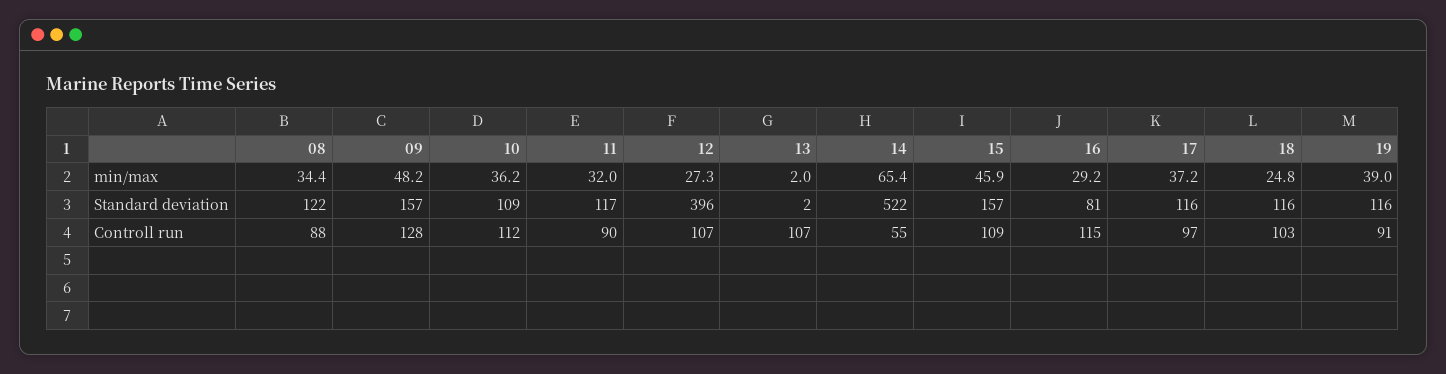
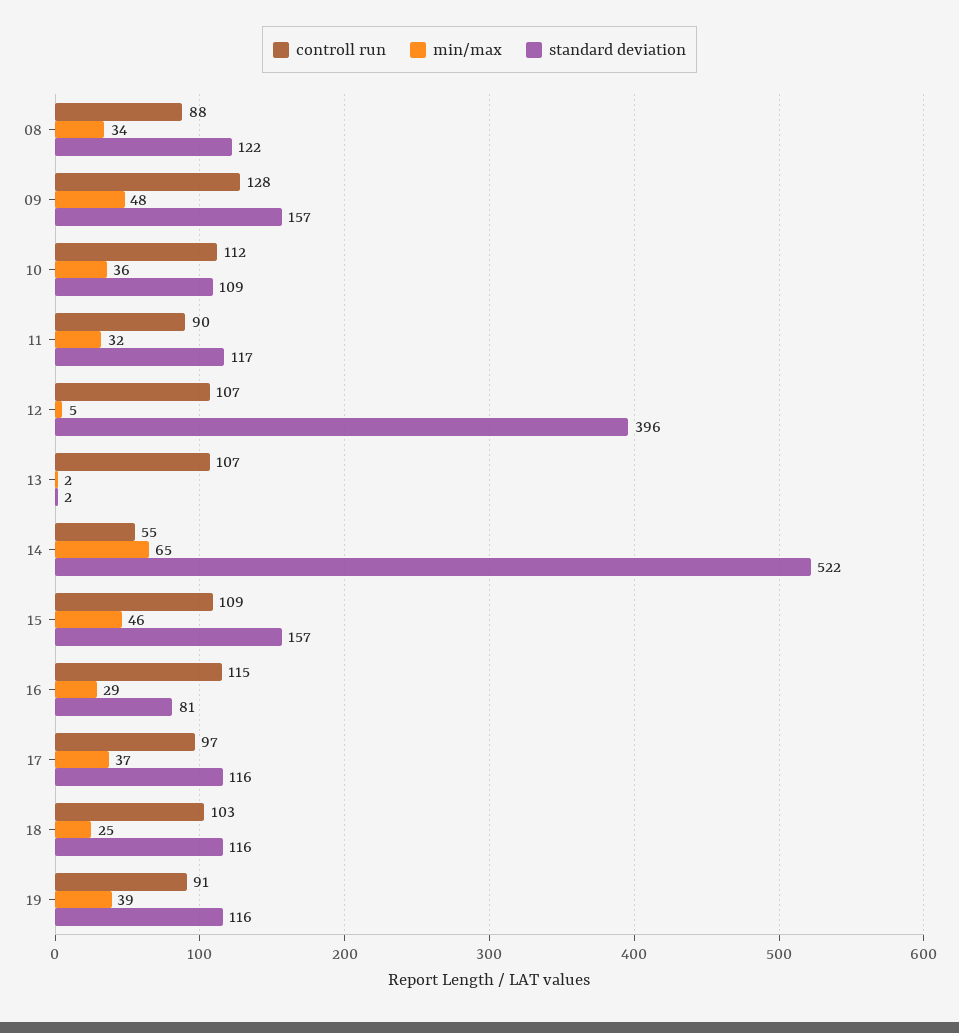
min/max, 12: 27.3 -> 5

